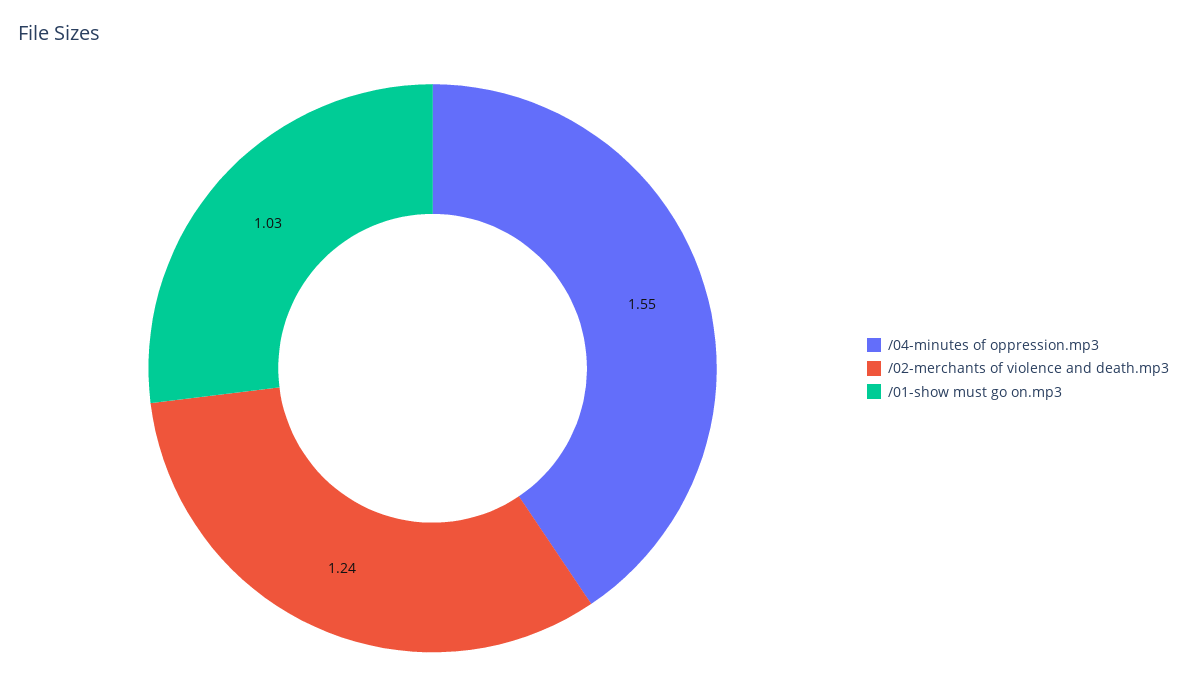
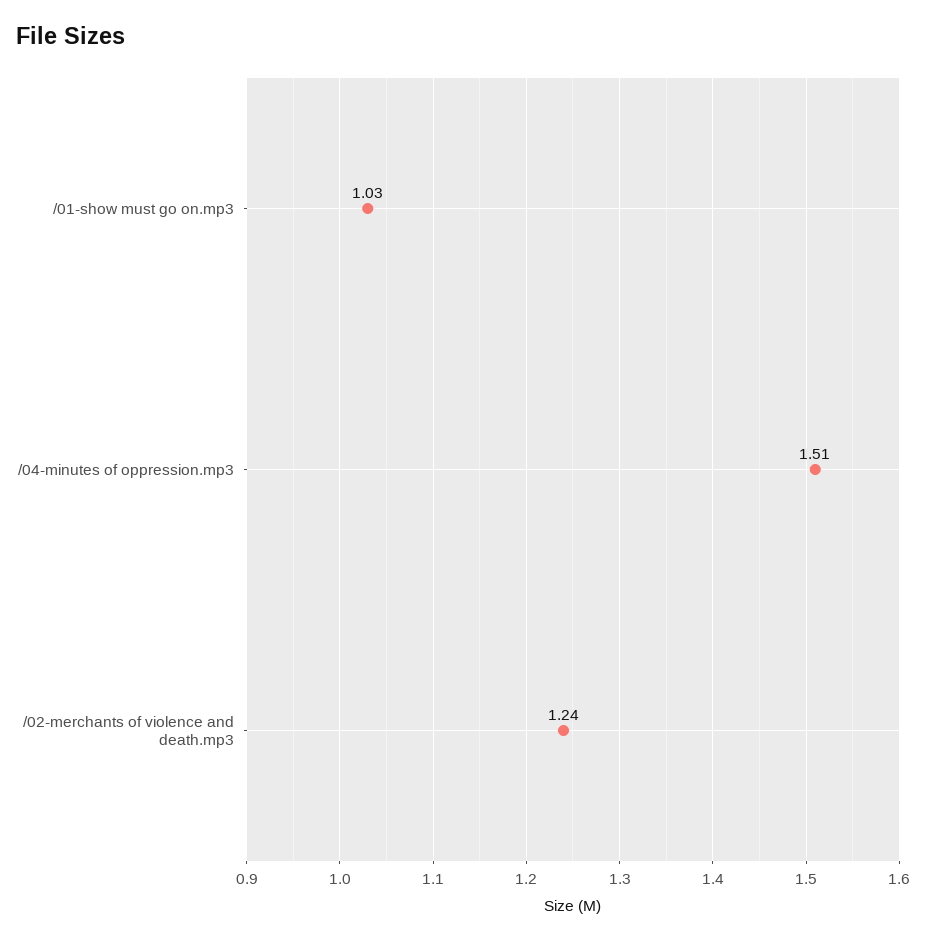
/04-minutes of oppression.mp3: 1.55 -> 1.51

